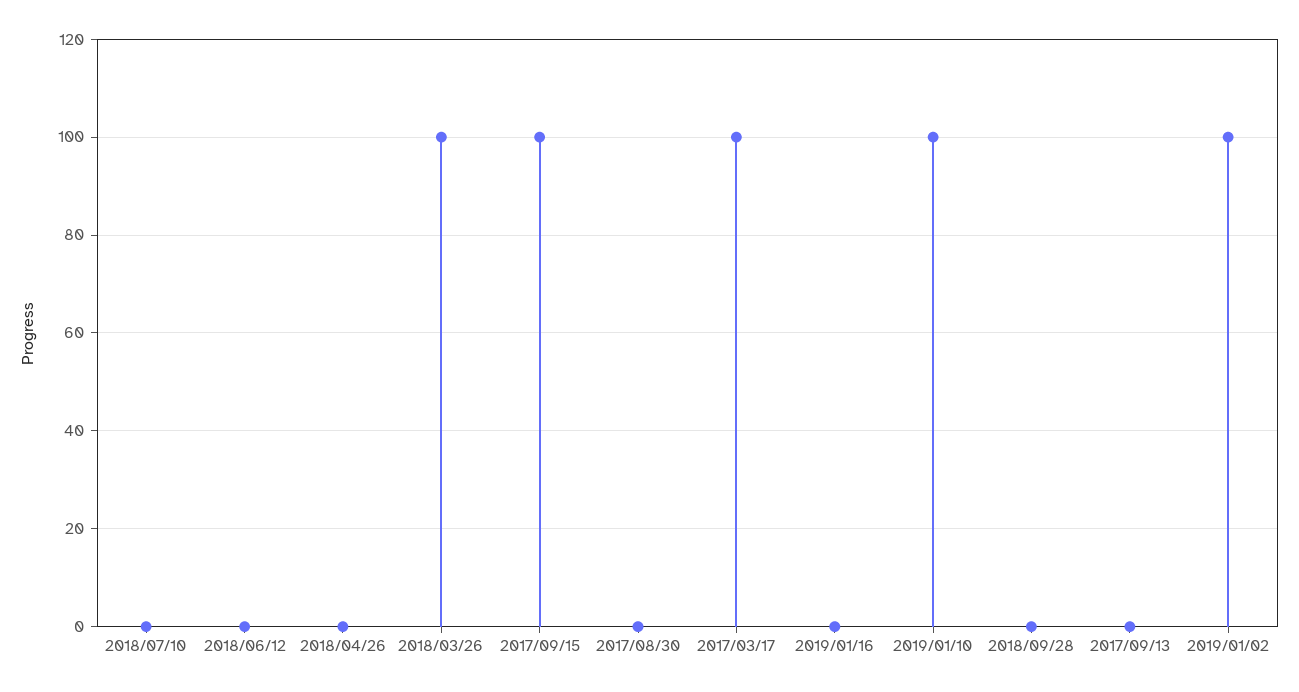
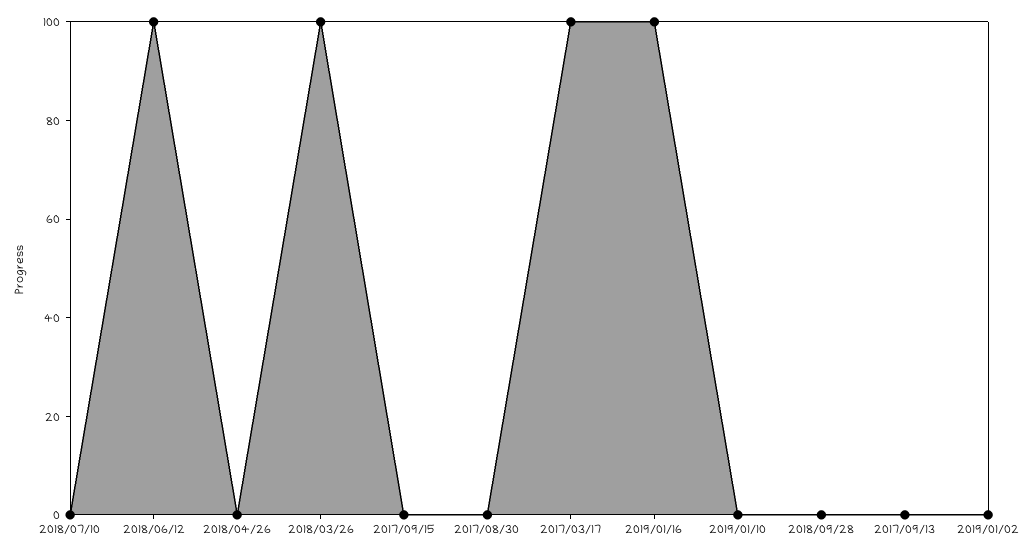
2018/06/12: 0 -> 100
2017/09/15: 100 -> 0
2019/01/16: 0 -> 100
2019/01/10: 100 -> 0
2019/01/02: 100 -> 0

